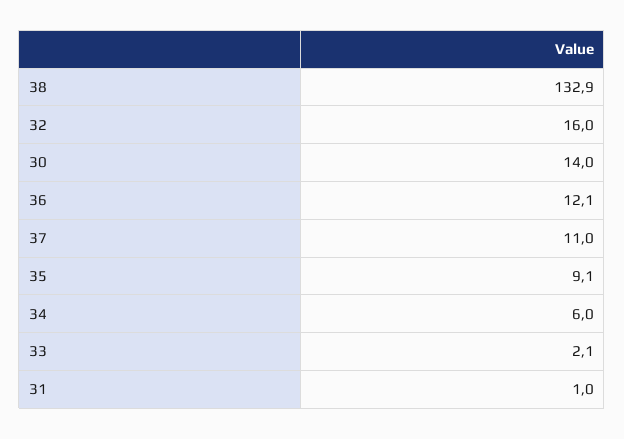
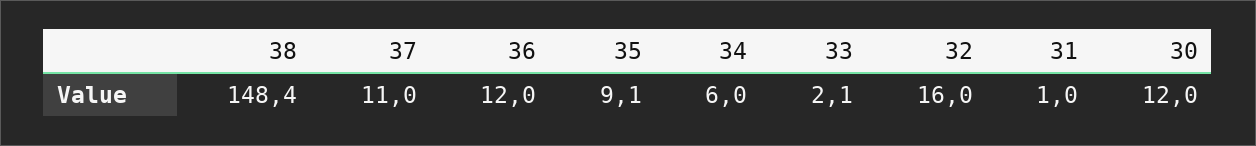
38: 132.9 -> 148.4
30: 14 -> 12
36: 12.1 -> 12

